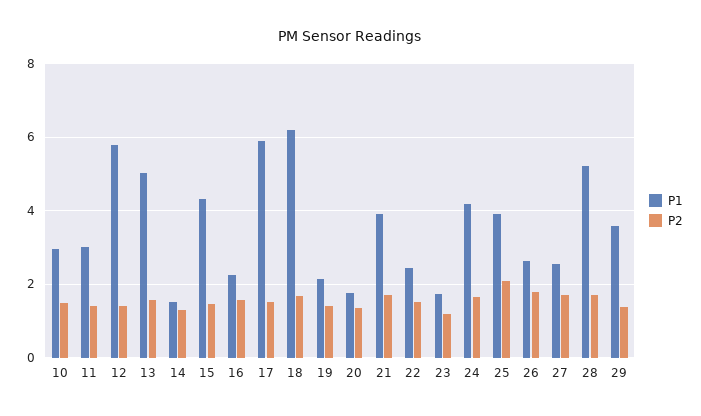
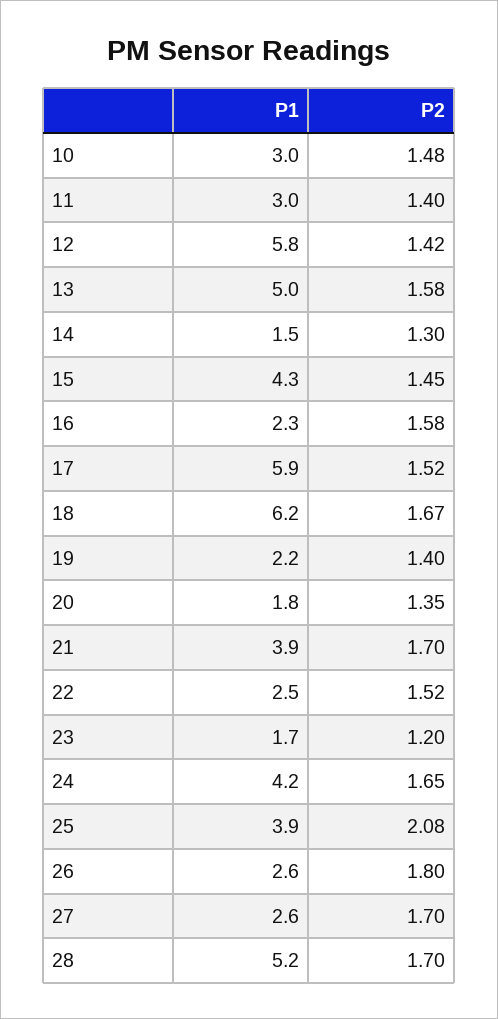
P1, 29: 3.6 -> none
P2, 29: 1.4 -> none

